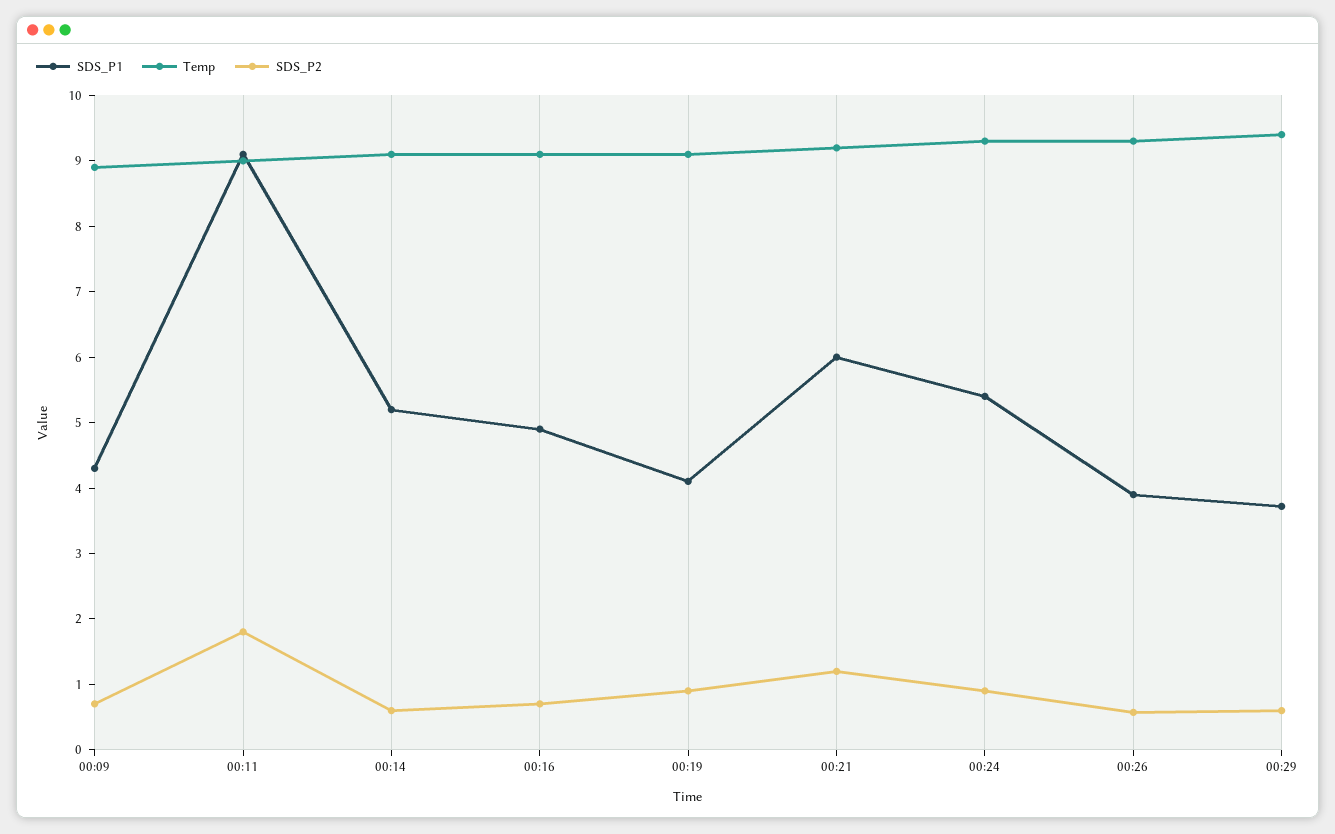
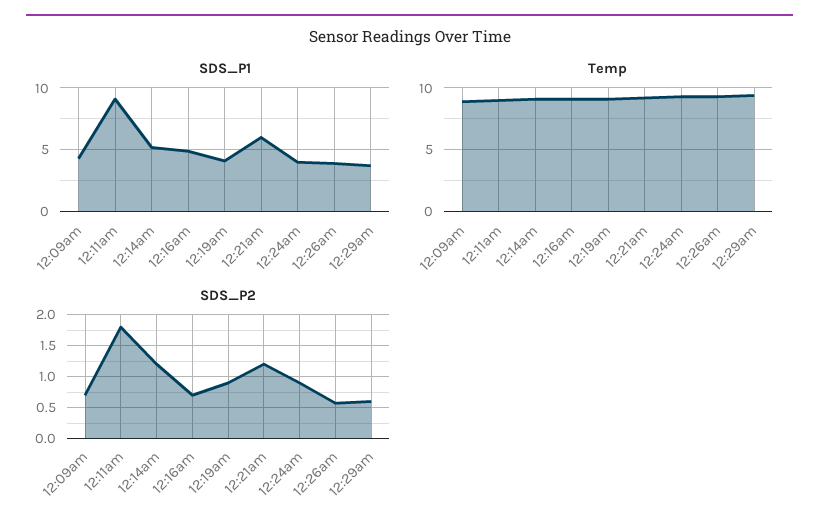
SDS_P2, 00:14: 0.6 -> 1.2
SDS_P1, 00:24: 5.4 -> 4

